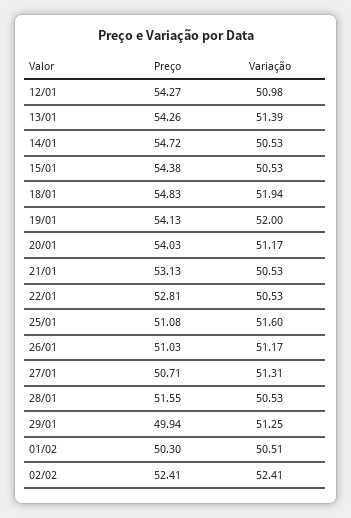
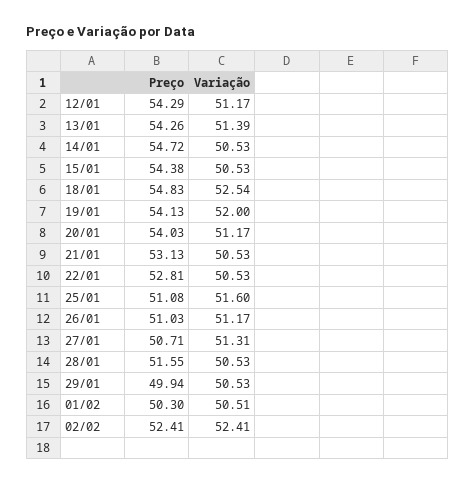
Preço, 12/01: 54.27 -> 54.29
Variação, 12/01: 50.98 -> 51.17
Variação, 18/01: 51.94 -> 52.54
Variação, 29/01: 51.25 -> 50.53

